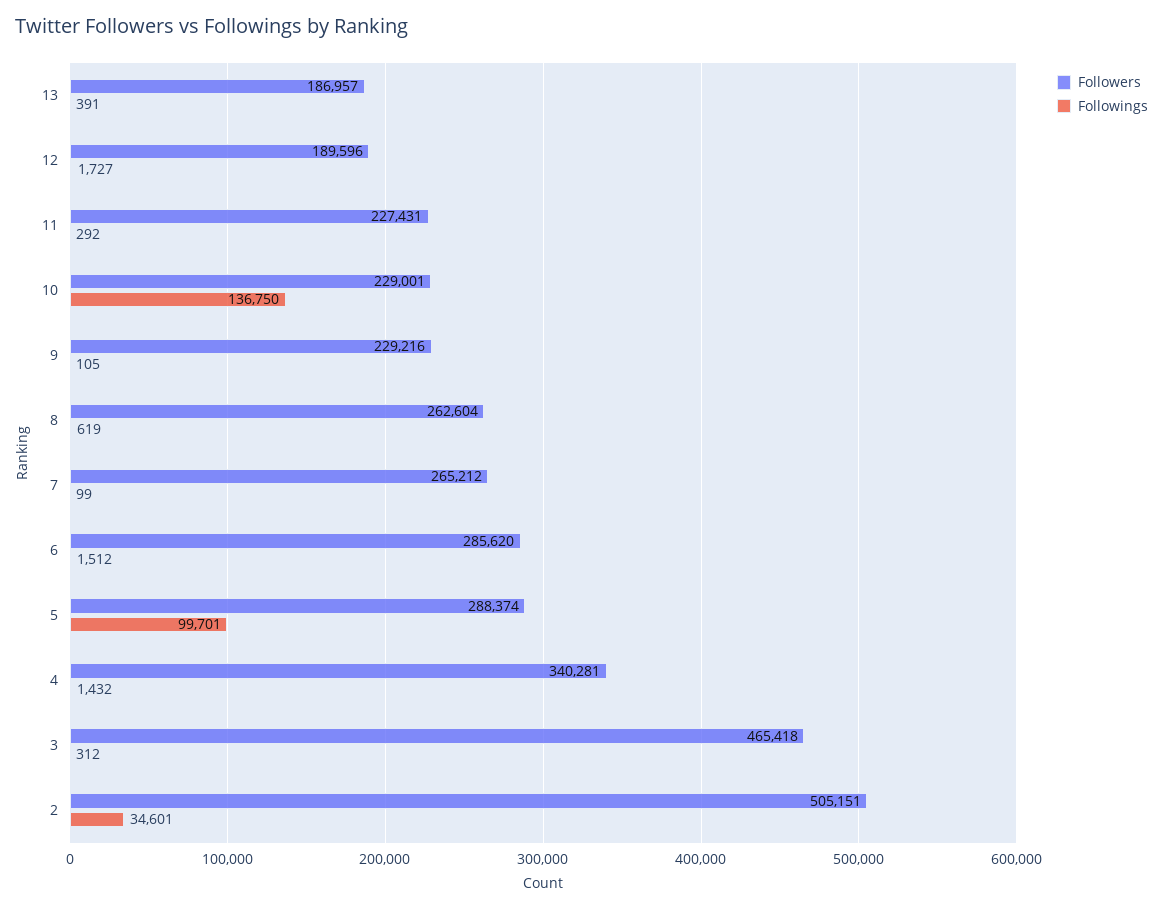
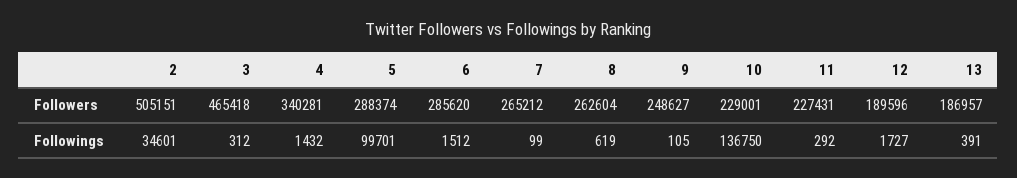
Followers, 9: 229216 -> 248627

